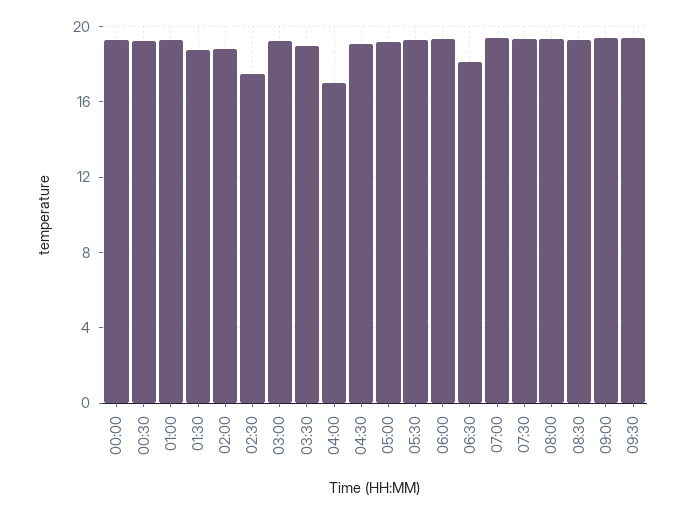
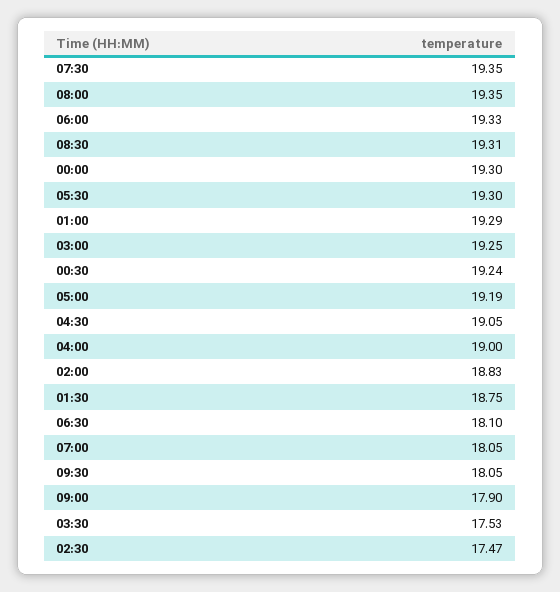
03:30: 19 -> 17.53
04:00: 17 -> 19
07:00: 19.5 -> 18.05
09:00: 19.5 -> 17.9
09:30: 19.5 -> 18.05

